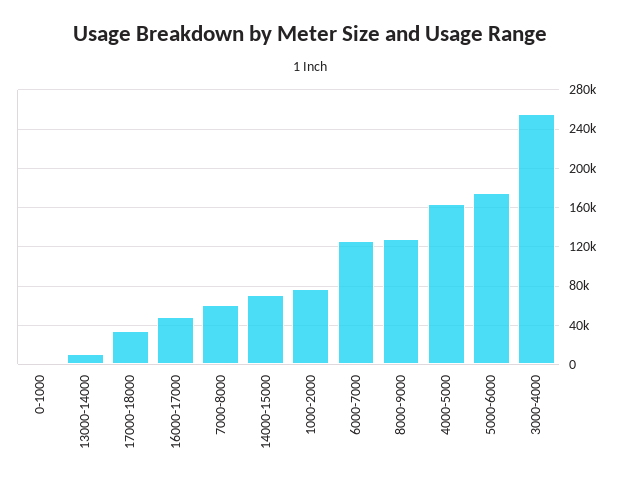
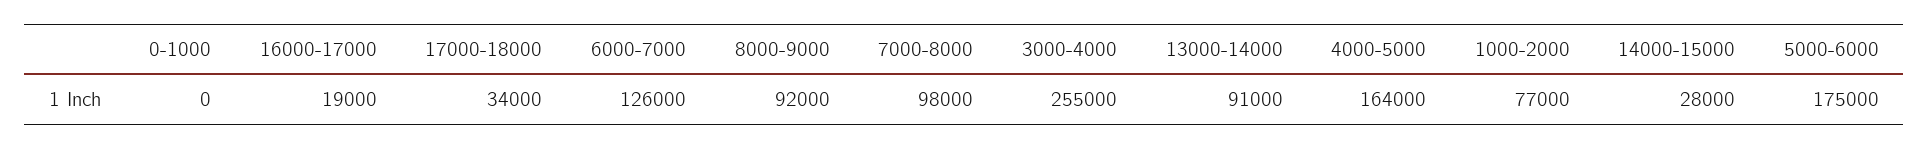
13000-14000: 10000 -> 91000
16000-17000: 50000 -> 19000
7000-8000: 60000 -> 98000
14000-15000: 70000 -> 28000
8000-9000: 130000 -> 92000

